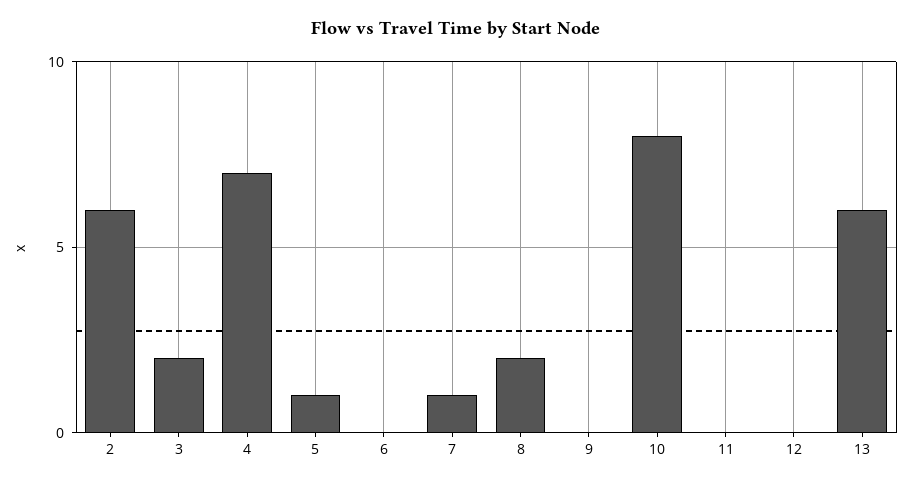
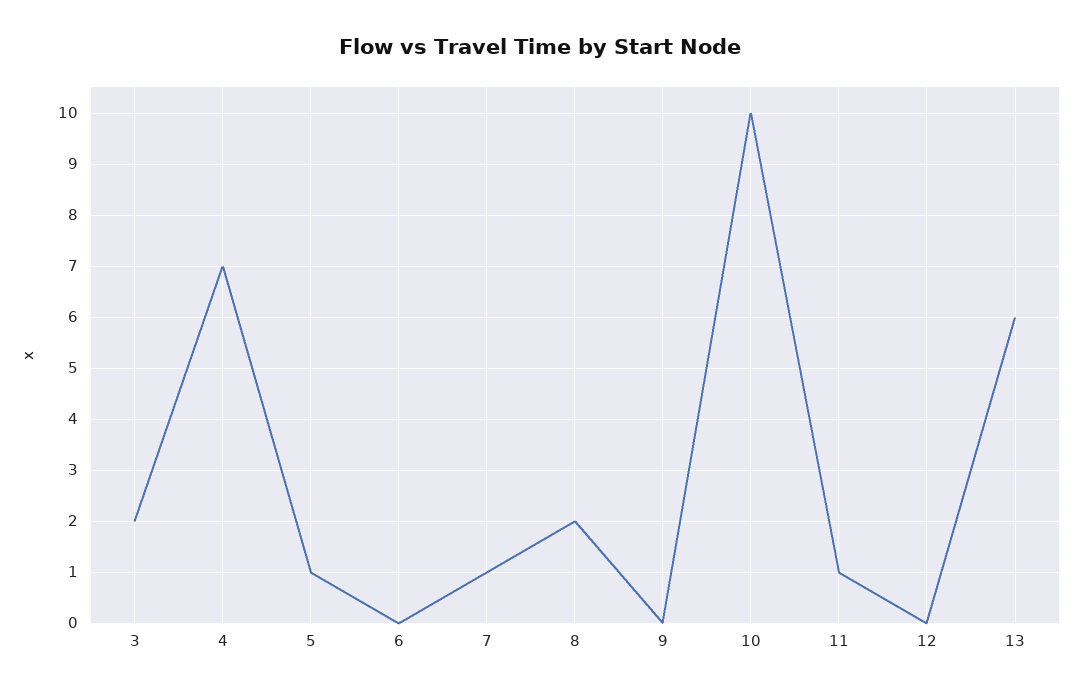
2: 6 -> none
10: 8 -> 10
11: 0 -> 1

